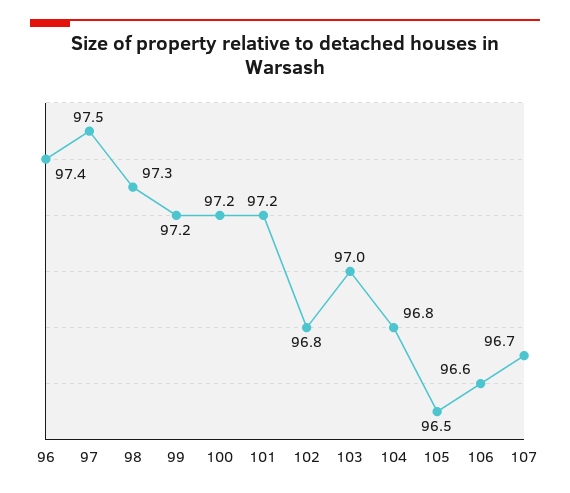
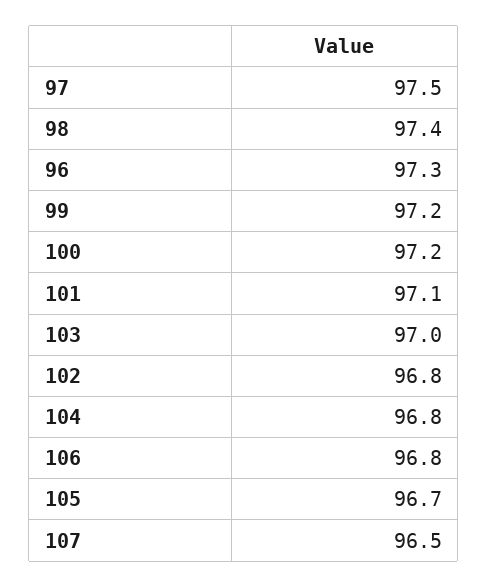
96: 97.4 -> 97.3
98: 97.3 -> 97.4
101: 97.2 -> 97.1
105: 96.5 -> 96.7
106: 96.6 -> 96.8
107: 96.7 -> 96.5

